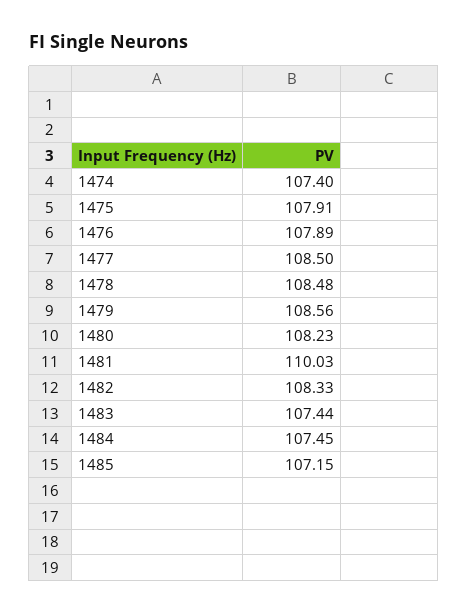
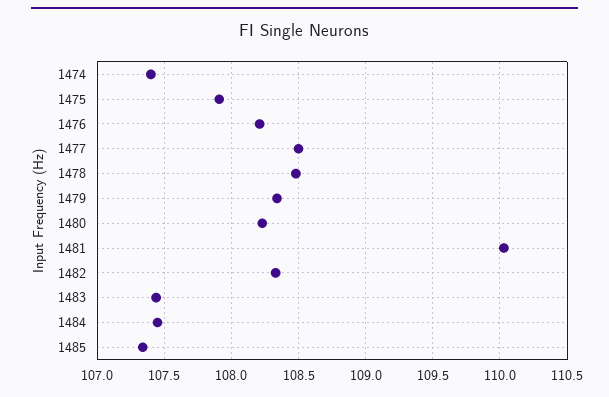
1476: 107.89 -> 108.2
1479: 108.56 -> 108.35
1485: 107.15 -> 107.35

